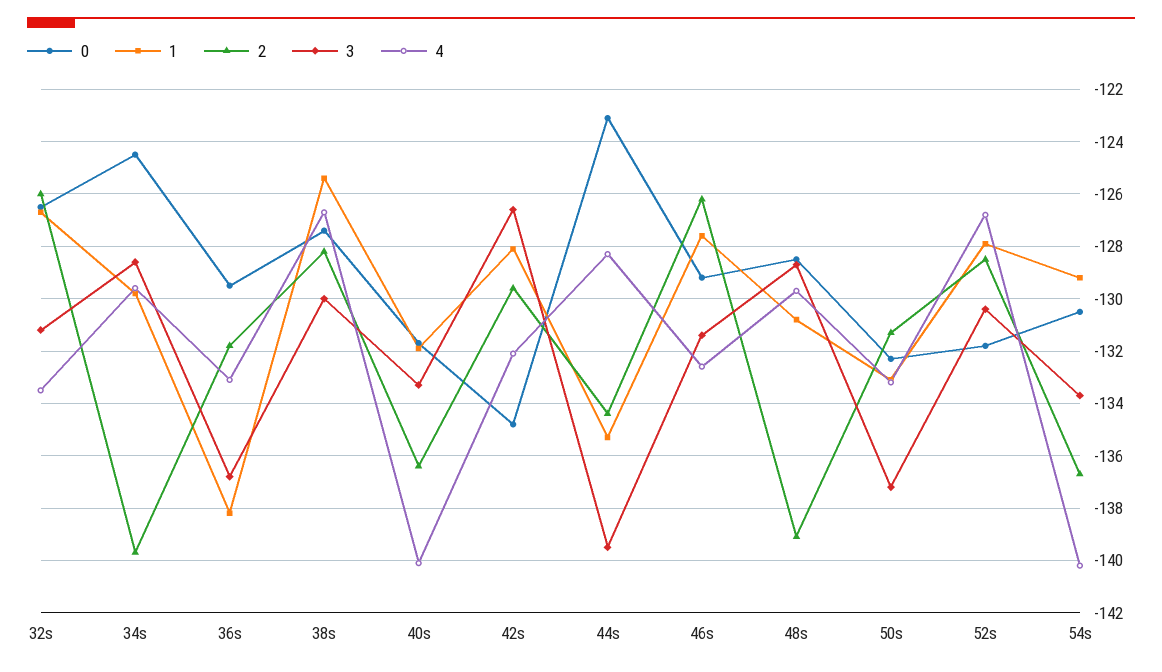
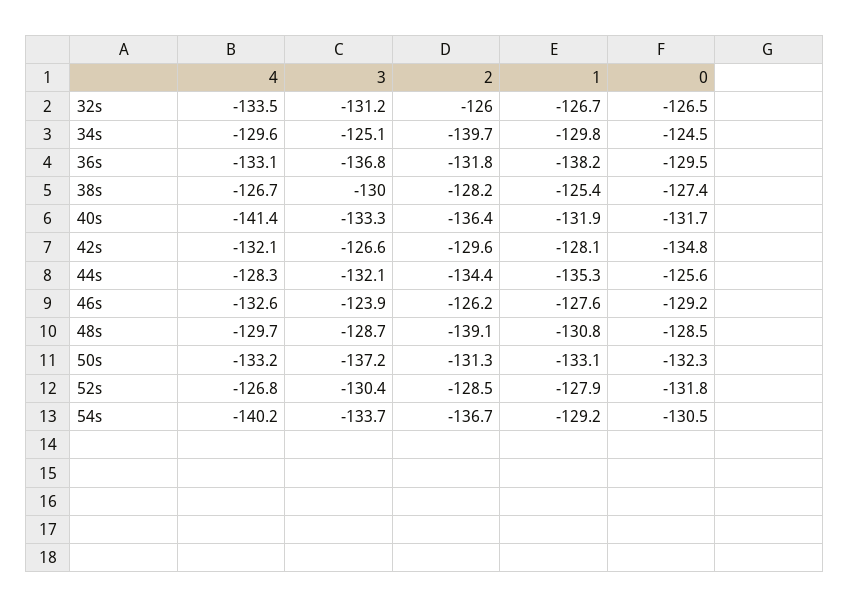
3, 34s: -128.5 -> -125.1
4, 40s: -140 -> -141.4
0, 44s: -123 -> -125.6
3, 44s: -139.5 -> -132.1
3, 46s: -131.5 -> -123.9

